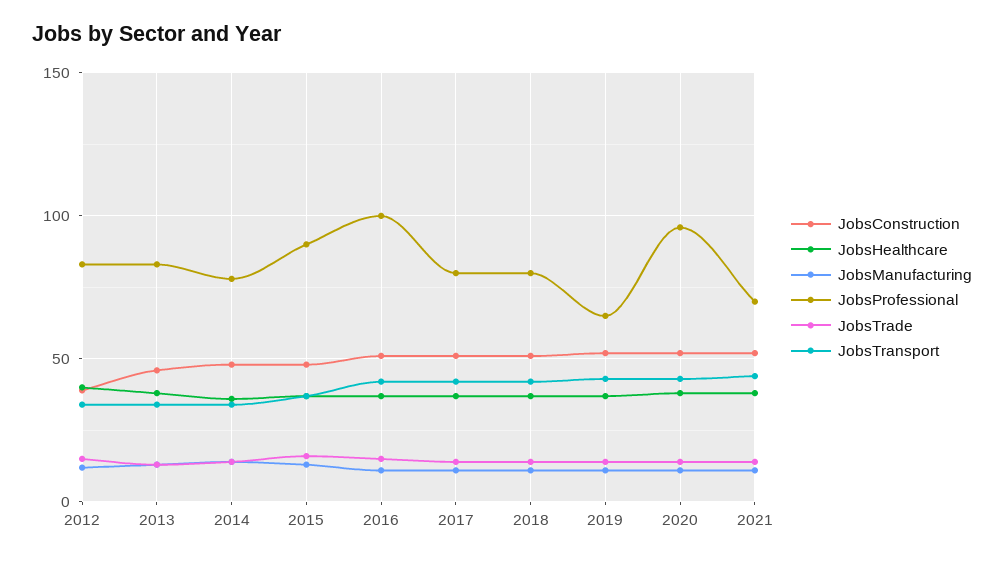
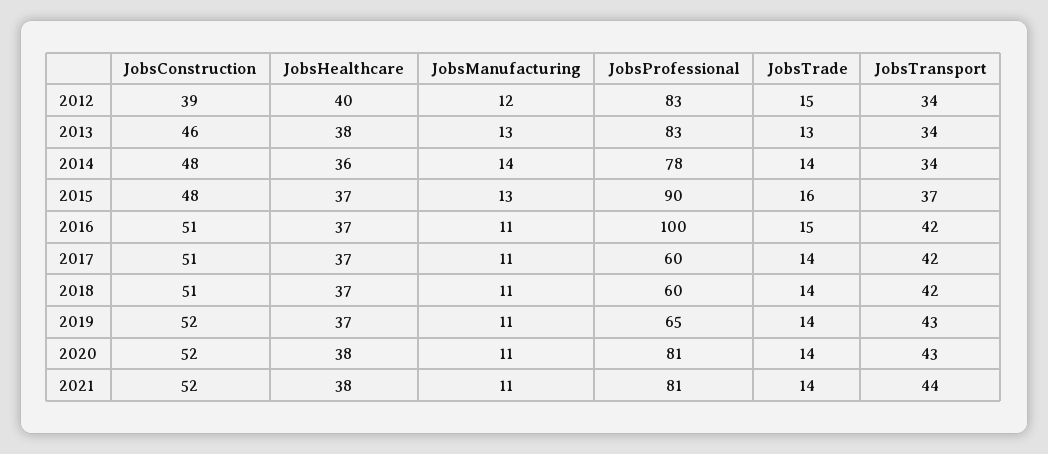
JobsProfessional, 2017: 80 -> 60
JobsProfessional, 2018: 80 -> 60
JobsProfessional, 2020: 95 -> 81
JobsProfessional, 2021: 70 -> 81

